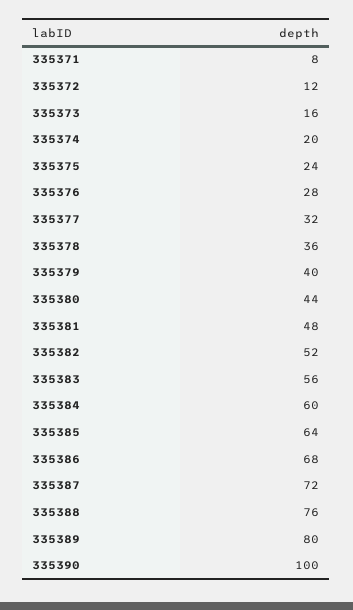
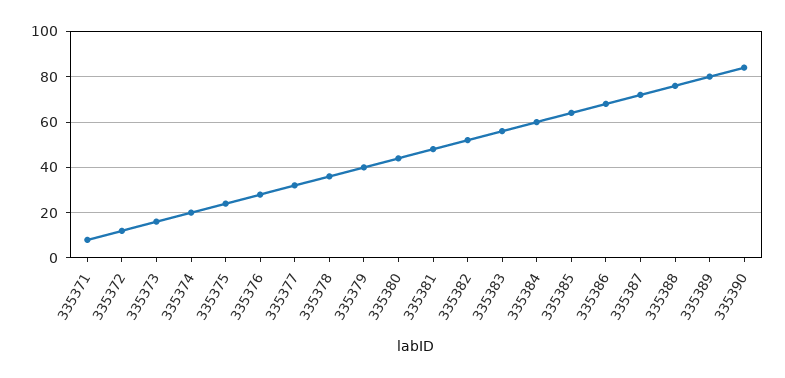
335390: 100 -> 85

